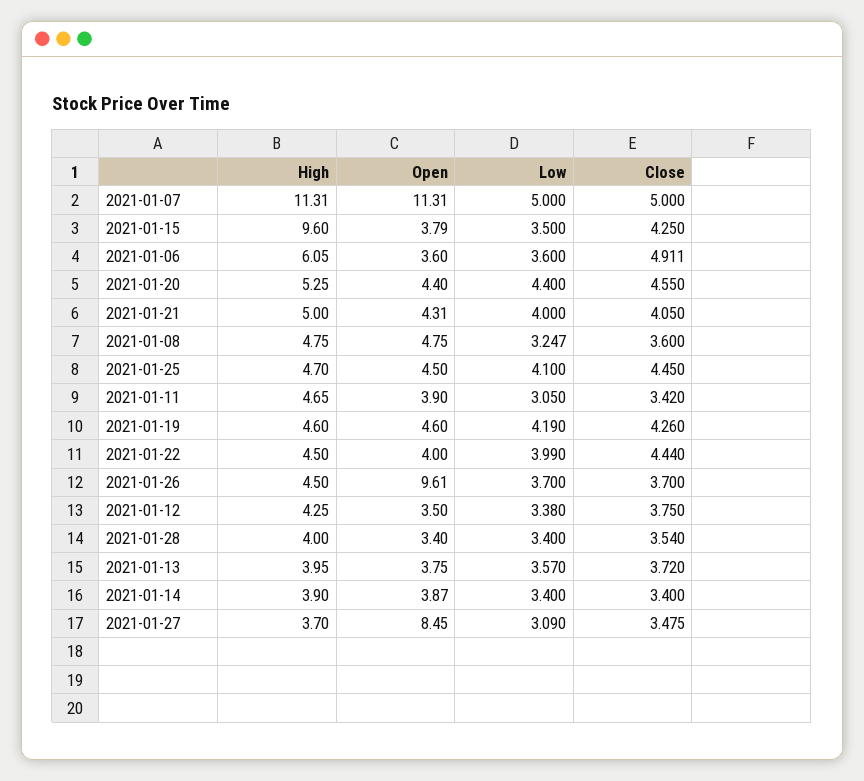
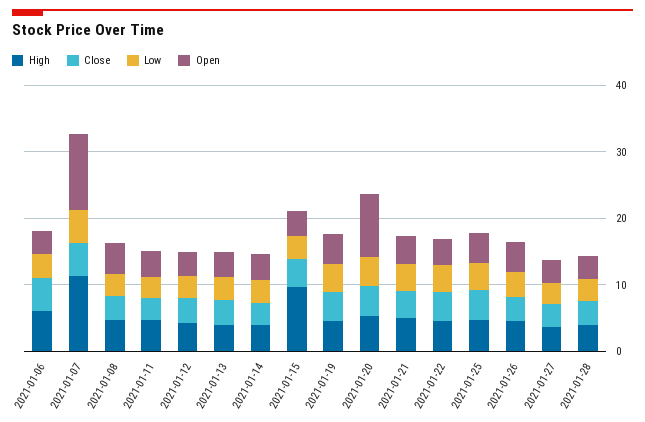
Open, 2021-01-20: 4.4 -> 10
Open, 2021-01-26: 9.61 -> 4
Open, 2021-01-27: 8.45 -> 4

